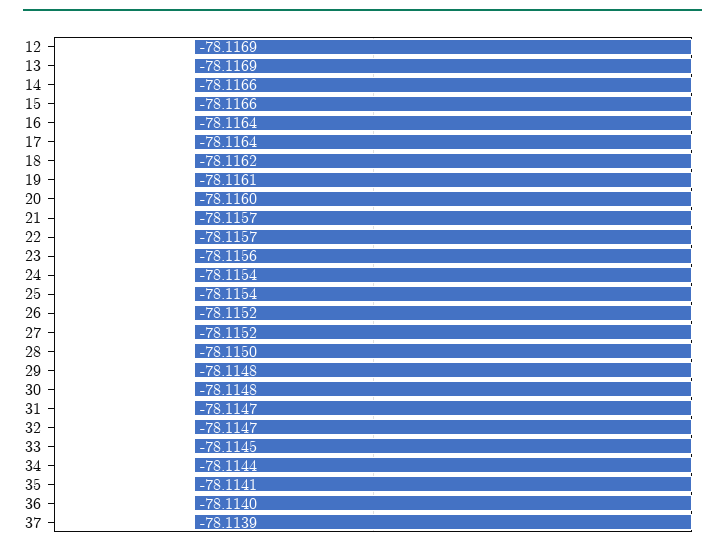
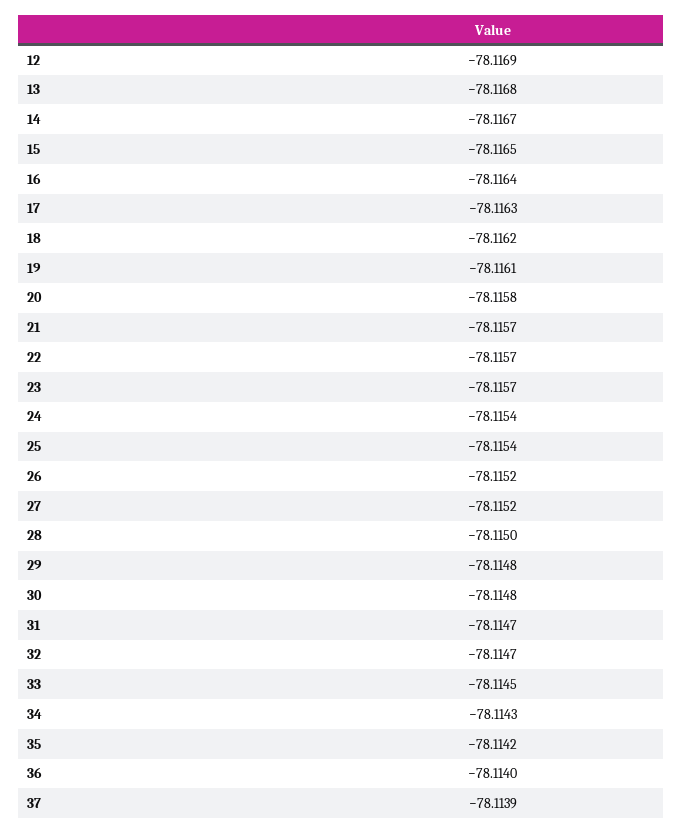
13: -78.1169 -> -78.1168
14: -78.1166 -> -78.1167
15: -78.1166 -> -78.1165
17: -78.1164 -> -78.1163
20: -78.116 -> -78.1158
23: -78.1156 -> -78.1157
34: -78.1144 -> -78.1143
35: -78.1141 -> -78.1142

